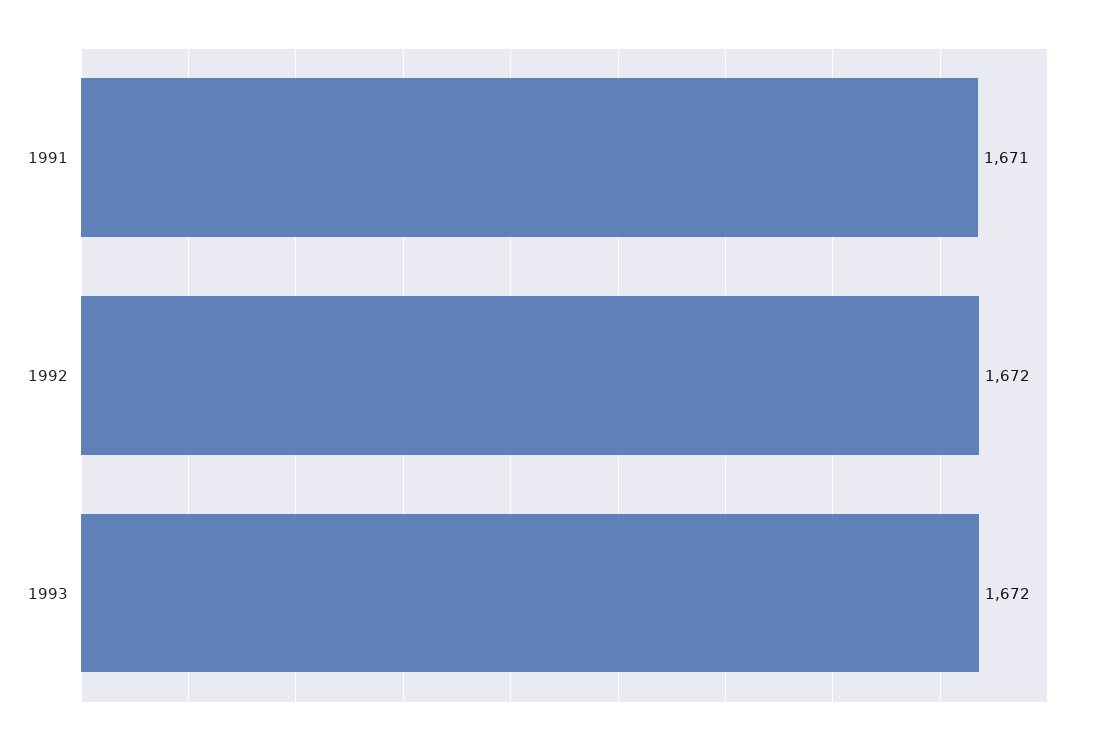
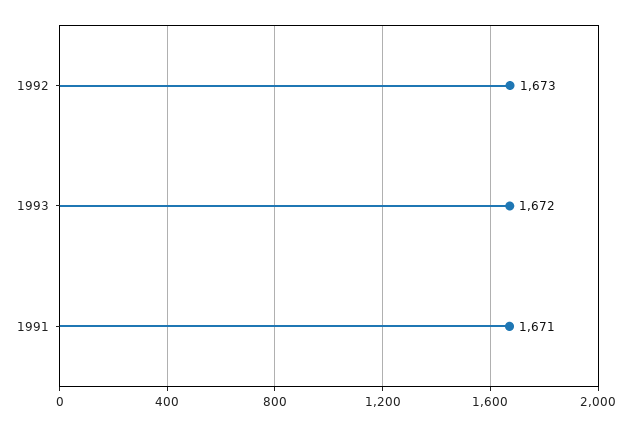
1992: 1672 -> 1673

